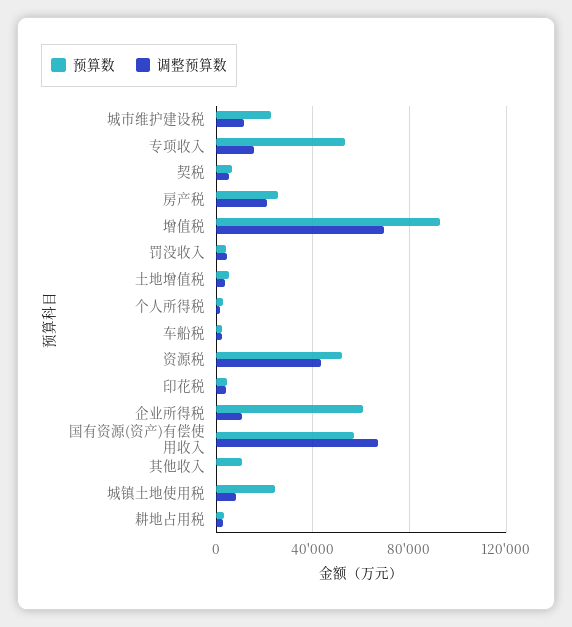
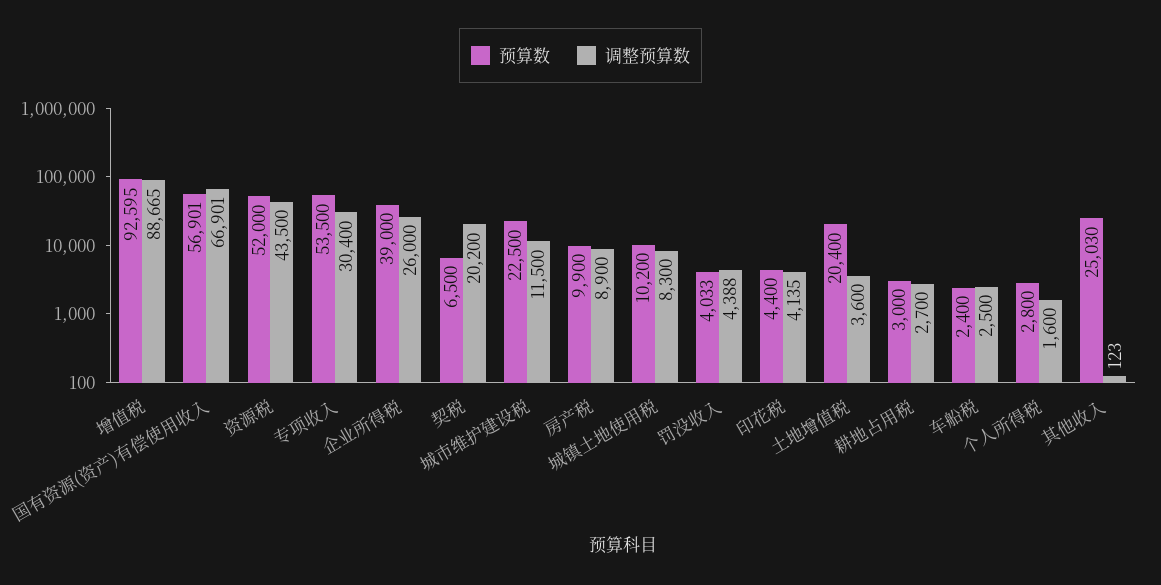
调整预算数, 专项收入: 15000 -> 30400
调整预算数, 契税: 5000 -> 20200
预算数, 房产税: 25000 -> 9900
调整预算数, 房产税: 20000 -> 8900
调整预算数, 增值税: 70000 -> 88665
预算数, 土地增值税: 5000 -> 20400
预算数, 企业所得税: 60000 -> 39000
调整预算数, 企业所得税: 10000 -> 26000
预算数, 其他收入: 10000 -> 25030
预算数, 城镇土地使用税: 25000 -> 10200

